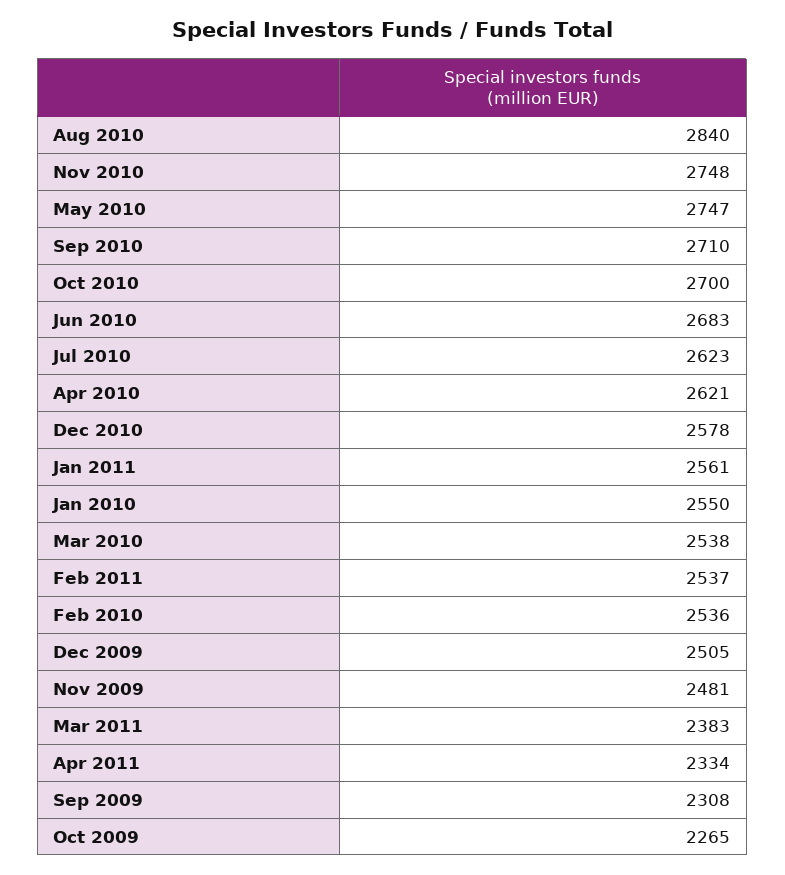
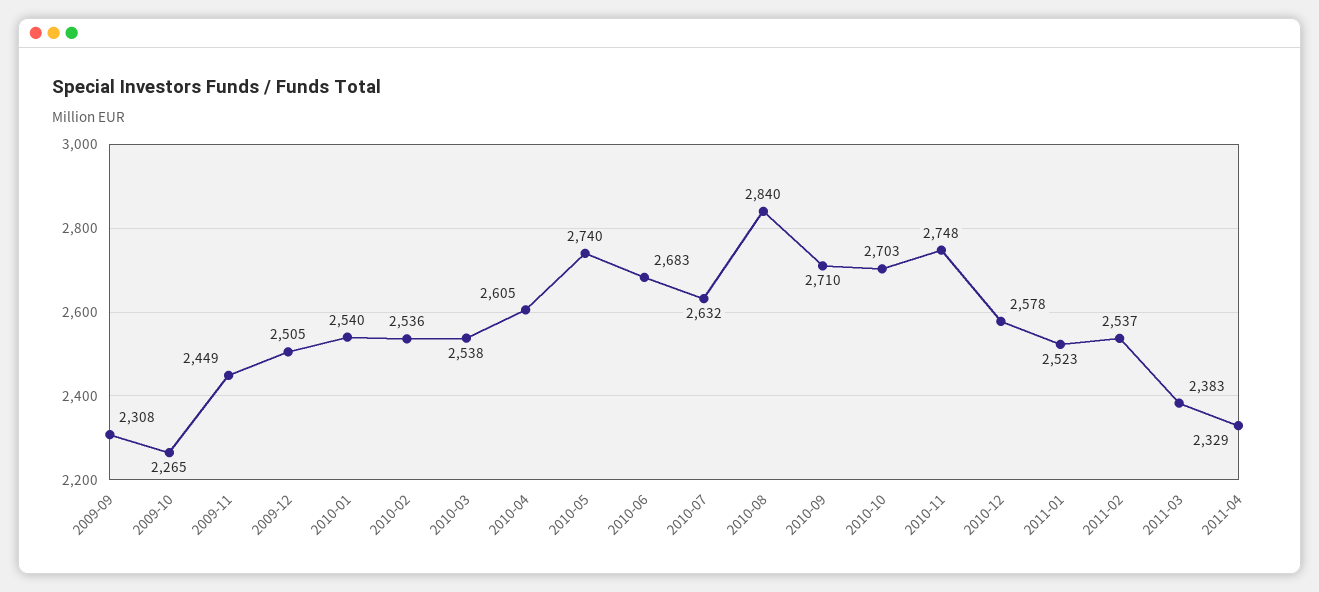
May 2010: 2747 -> 2740
Oct 2010: 2700 -> 2703
Jul 2010: 2623 -> 2632
Apr 2010: 2621 -> 2605
Jan 2011: 2561 -> 2523
Jan 2010: 2550 -> 2540
Nov 2009: 2481 -> 2449
Apr 2011: 2334 -> 2329

